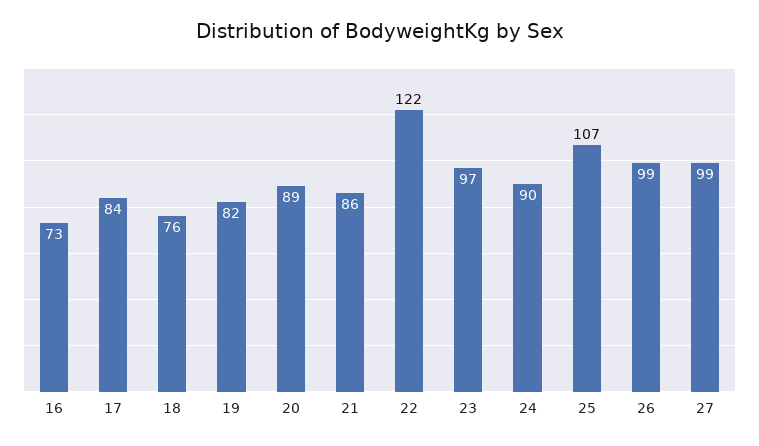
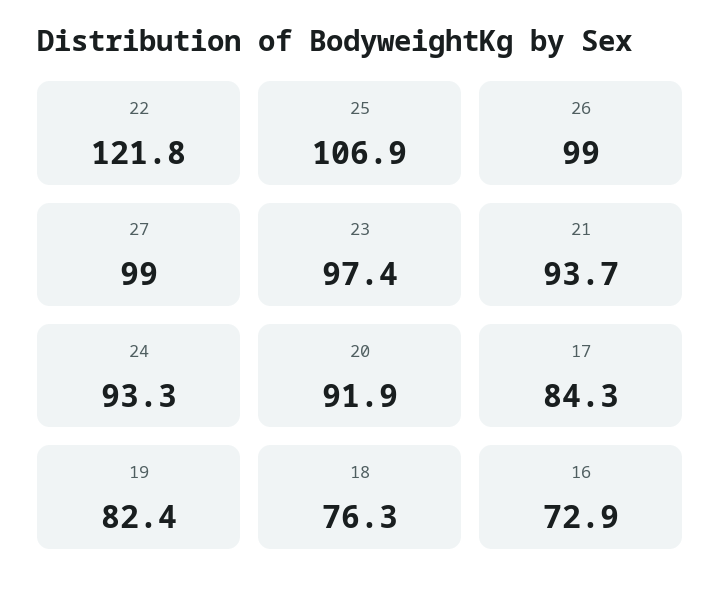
20: 89 -> 91.9
21: 86 -> 93.7
24: 90 -> 93.3

